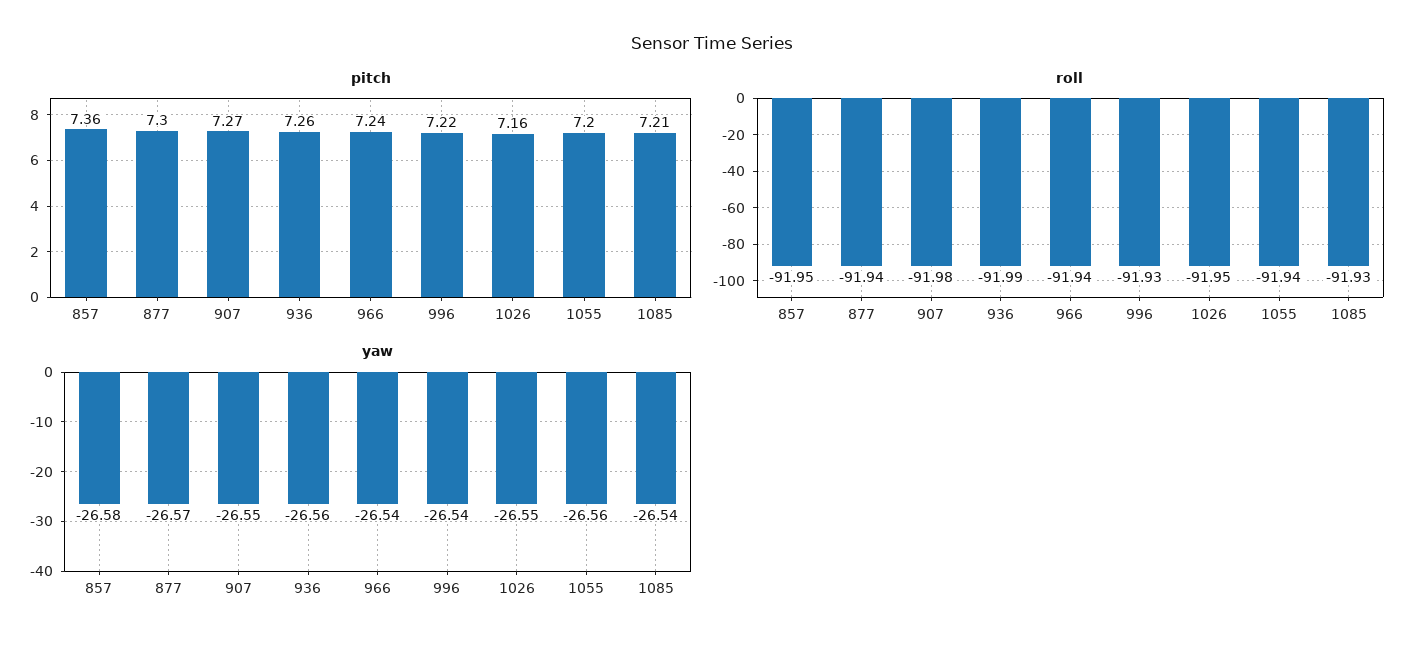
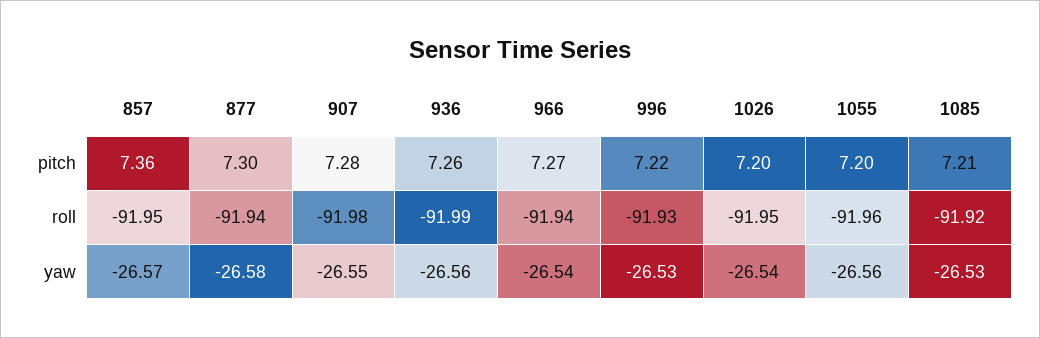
pitch, 907: 7.27 -> 7.28
pitch, 966: 7.24 -> 7.27
pitch, 1026: 7.16 -> 7.2
roll, 1055: -91.94 -> -91.96
roll, 1085: -91.93 -> -91.92
yaw, 857: -26.58 -> -26.57
yaw, 877: -26.57 -> -26.58
yaw, 996: -26.54 -> -26.53
yaw, 1026: -26.55 -> -26.54
yaw, 1085: -26.54 -> -26.53

